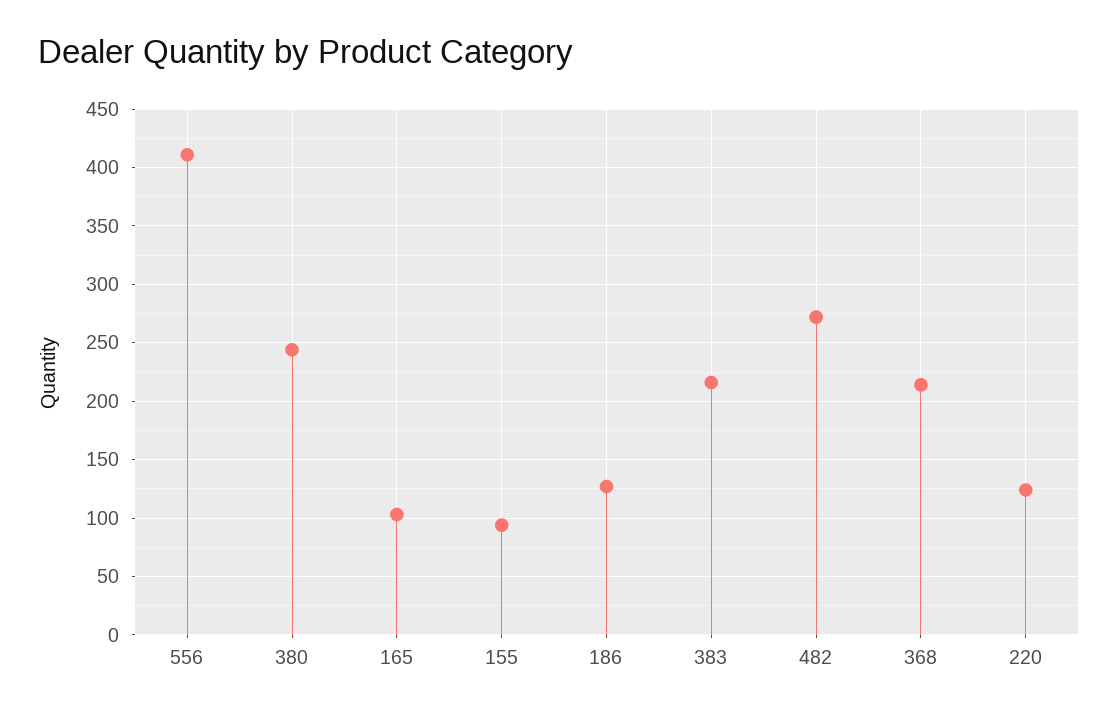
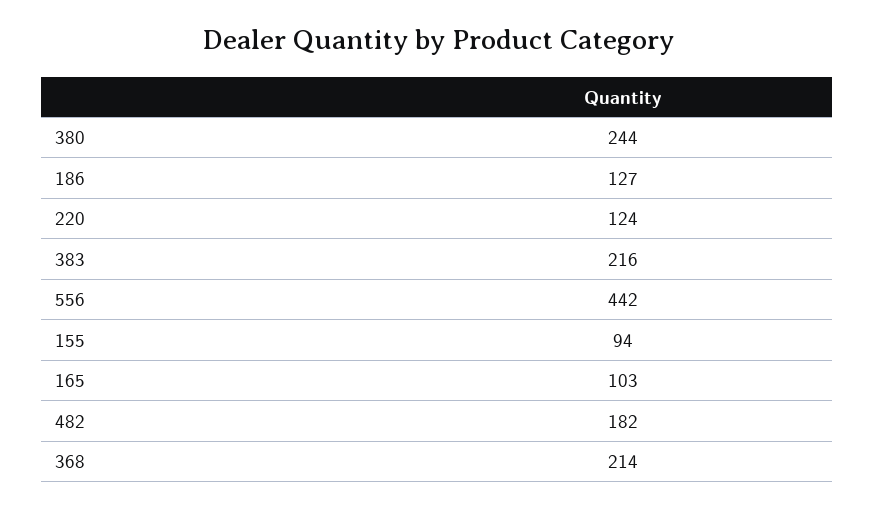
556: 410 -> 442
482: 270 -> 182

